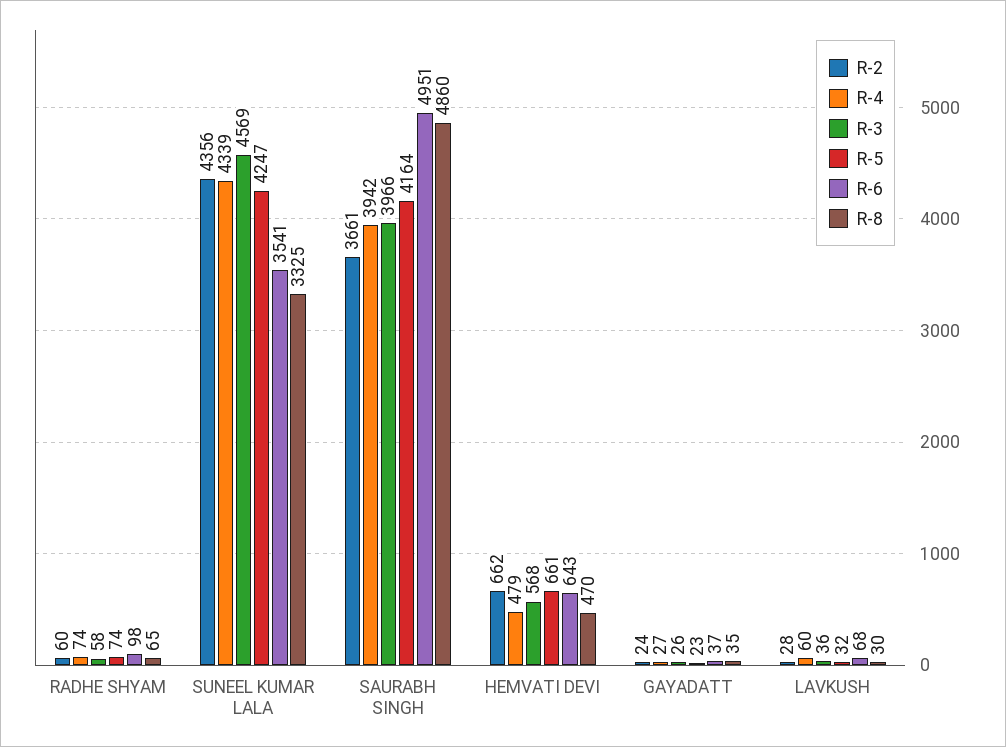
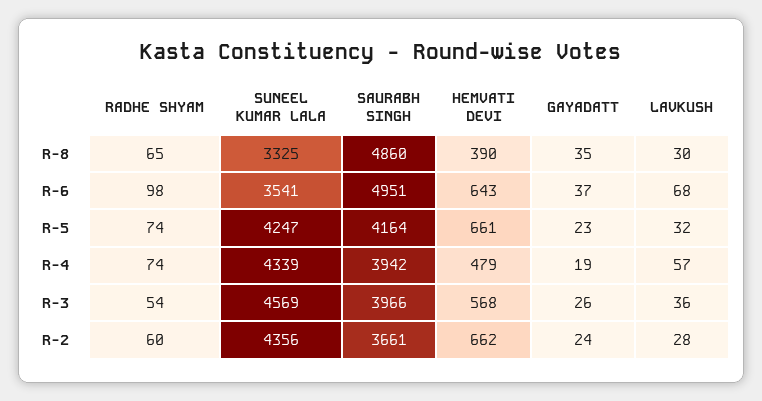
R-3, RADHE SHYAM: 58 -> 54
R-8, HEMVATI DEVI: 470 -> 390
R-4, GAYADATT: 27 -> 19
R-4, LAVKUSH: 60 -> 57

